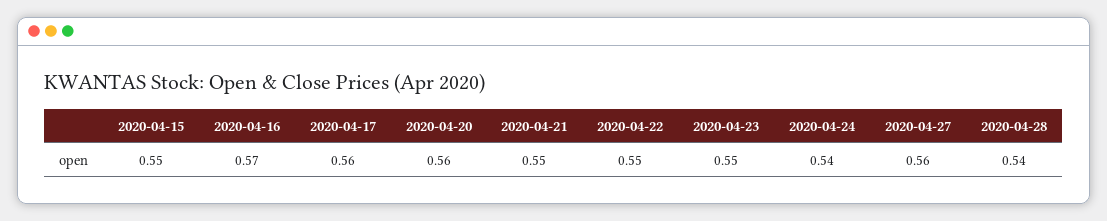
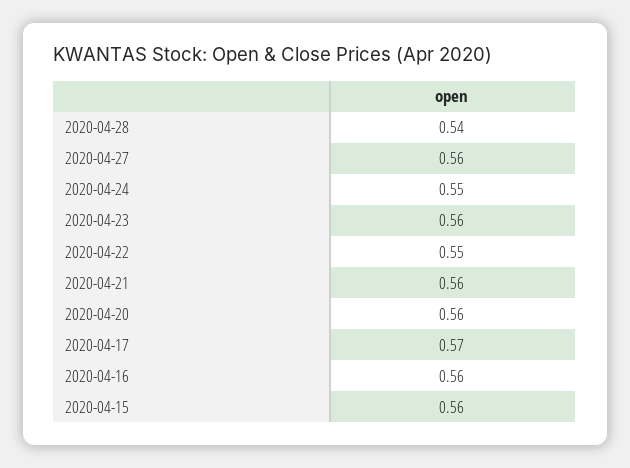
2020-04-15: 0.55 -> 0.56
2020-04-16: 0.57 -> 0.56
2020-04-17: 0.56 -> 0.57
2020-04-21: 0.55 -> 0.56
2020-04-23: 0.55 -> 0.56
2020-04-24: 0.54 -> 0.55

